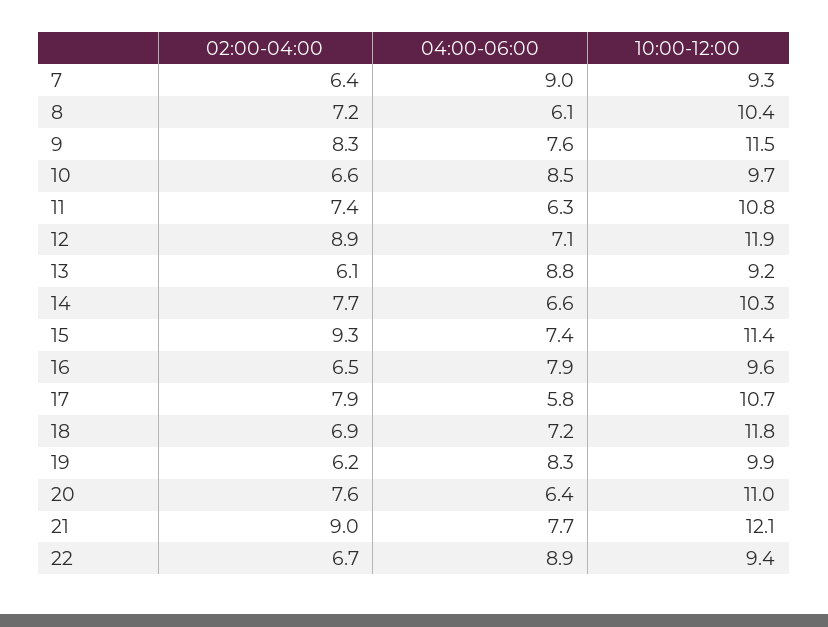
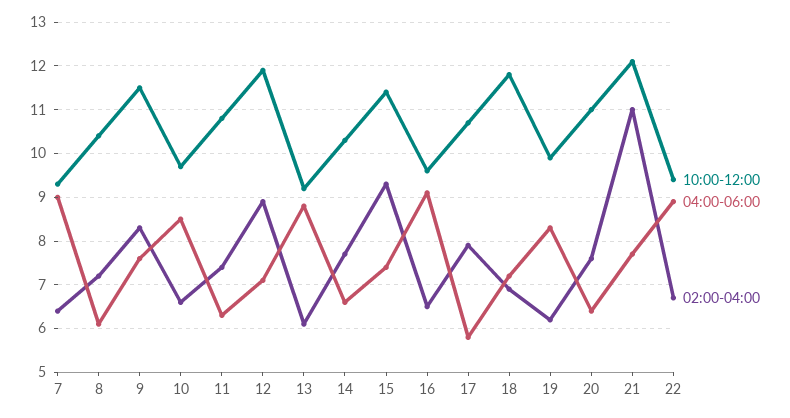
04:00-06:00, 16: 7.9 -> 9
02:00-04:00, 21: 9 -> 11

